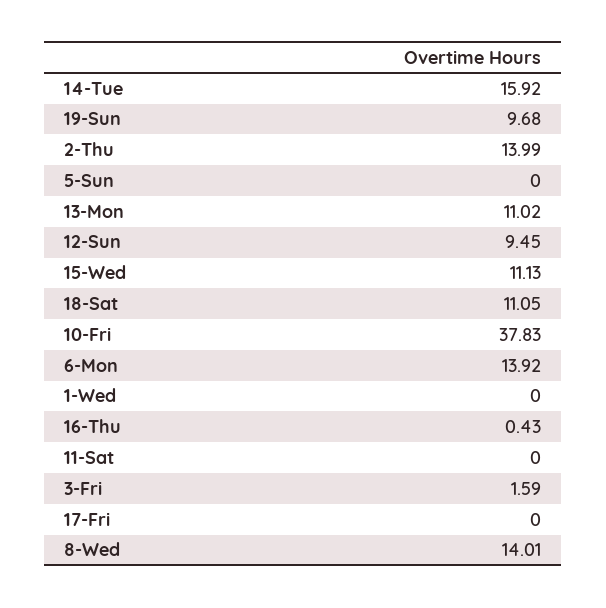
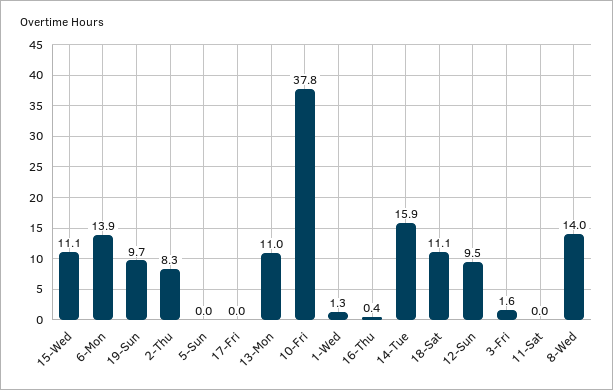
2-Thu: 13.99 -> 8.3
1-Wed: 0 -> 1.3

